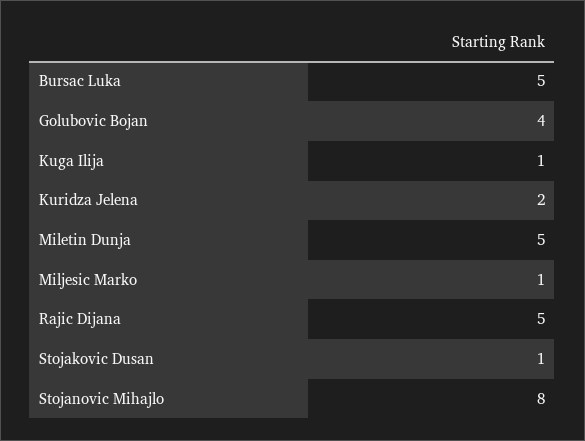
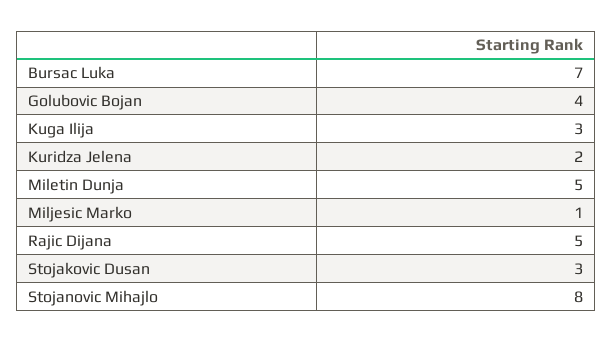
Bursac Luka: 5 -> 7
Kuga Ilija: 1 -> 3
Stojakovic Dusan: 1 -> 3

